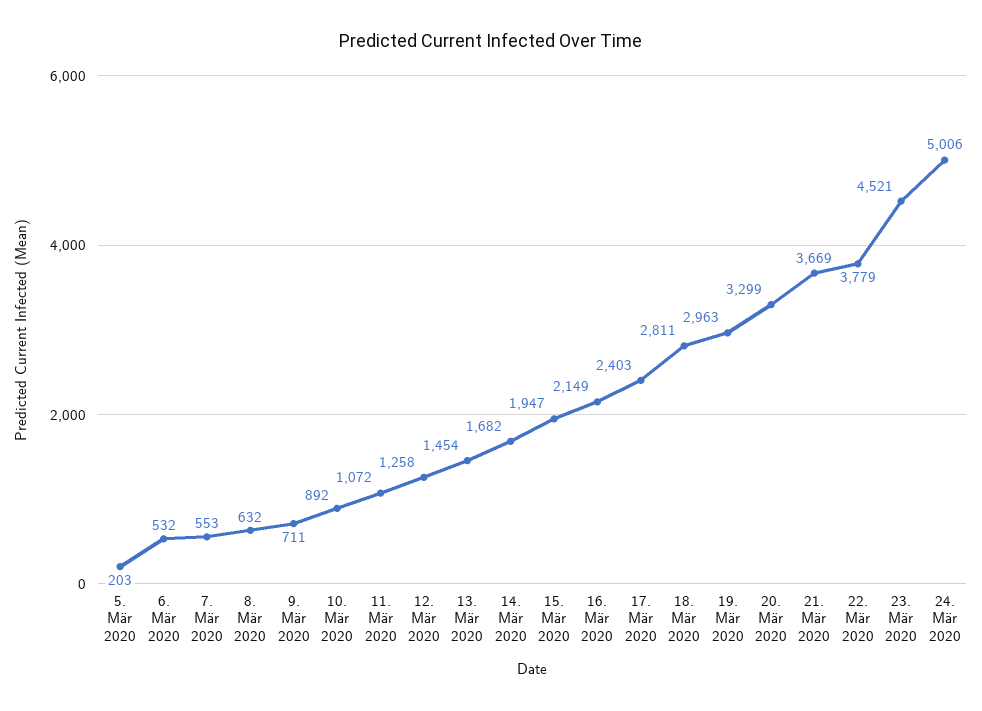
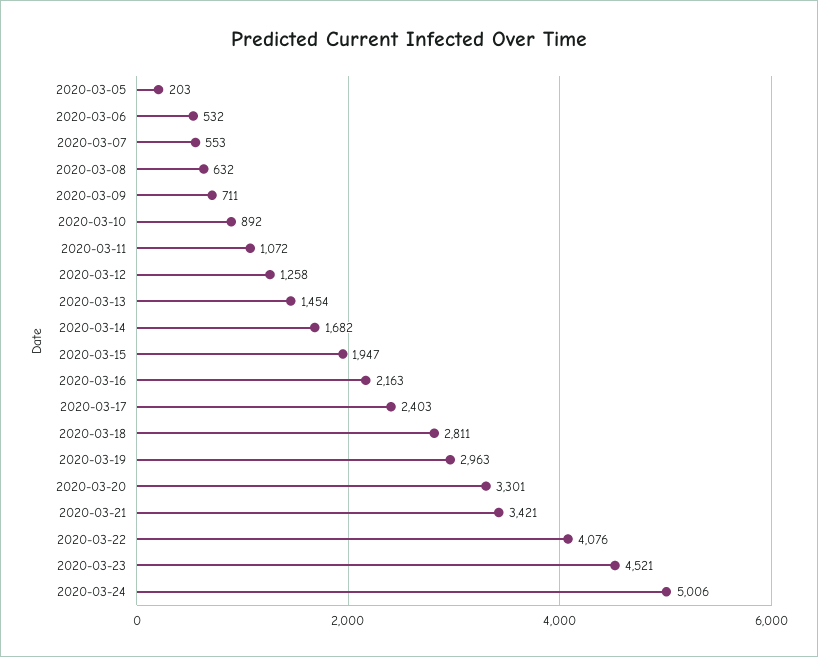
16. Mär 2020: 2149 -> 2163
20. Mär 2020: 3299 -> 3301
21. Mär 2020: 3669 -> 3421
22. Mär 2020: 3779 -> 4076

